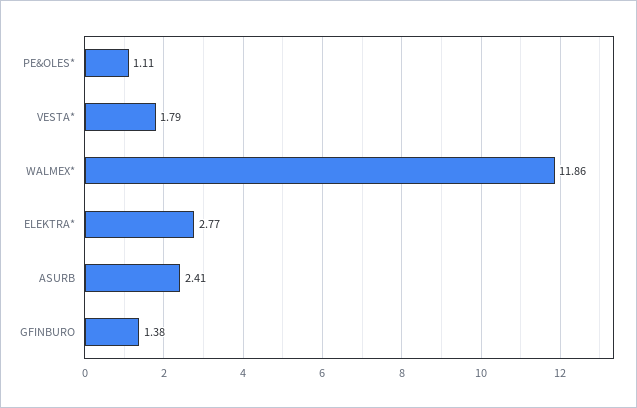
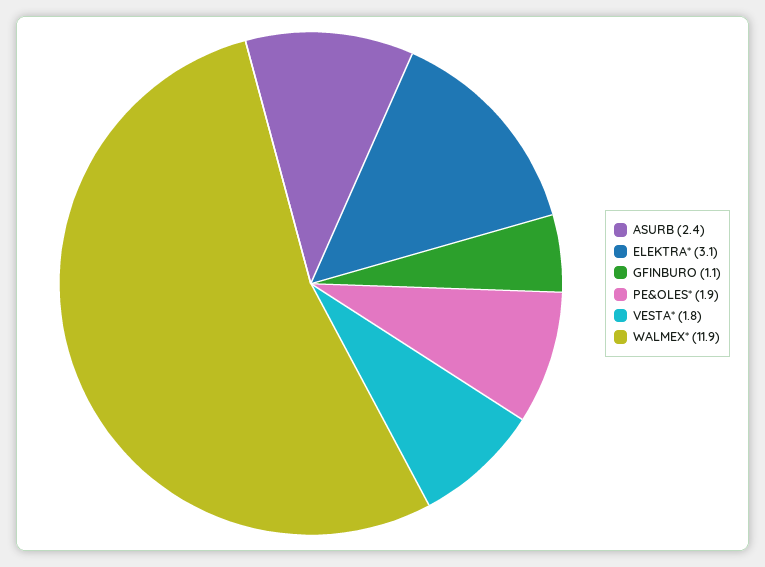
PE&OLES*: 1.11 -> 1.9
ELEKTRA*: 2.77 -> 3.1
GFINBURO: 1.38 -> 1.1

